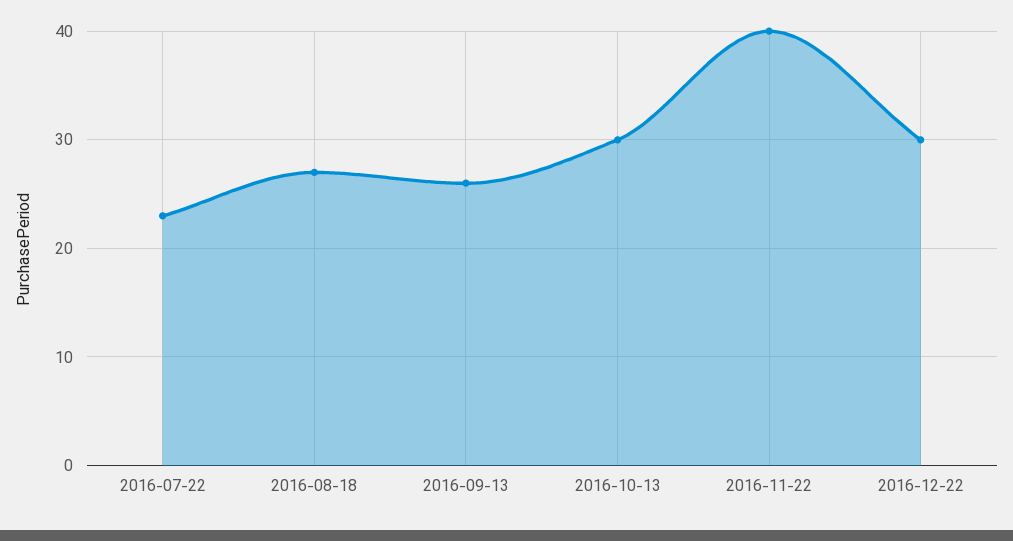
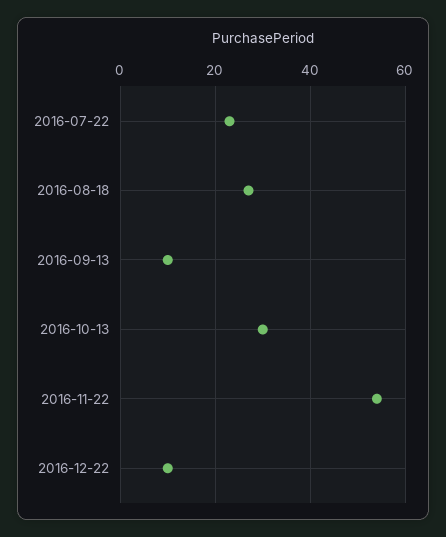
2016-09-13: 26 -> 10
2016-11-22: 40 -> 55
2016-12-22: 30 -> 10

